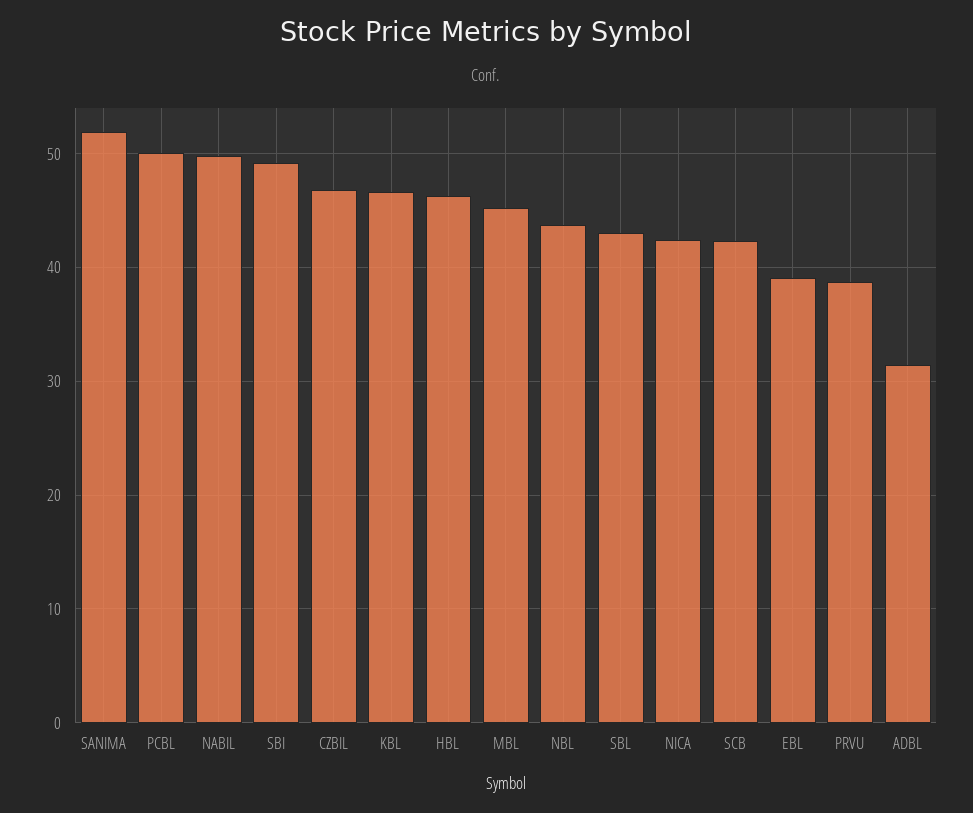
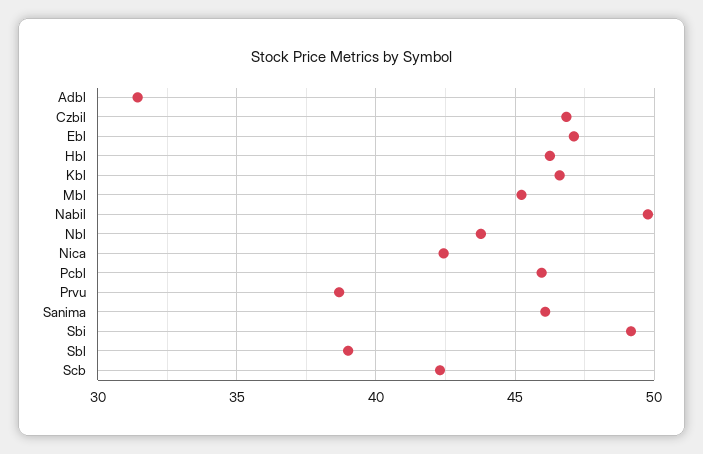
SANIMA: 52 -> 46
PCBL: 50 -> 46
SBL: 43 -> 39
EBL: 39 -> 47

